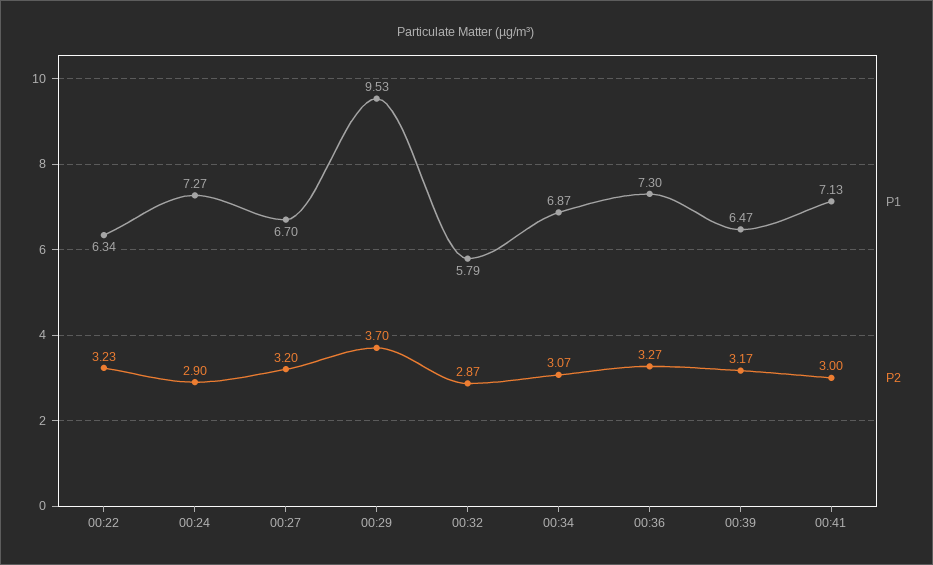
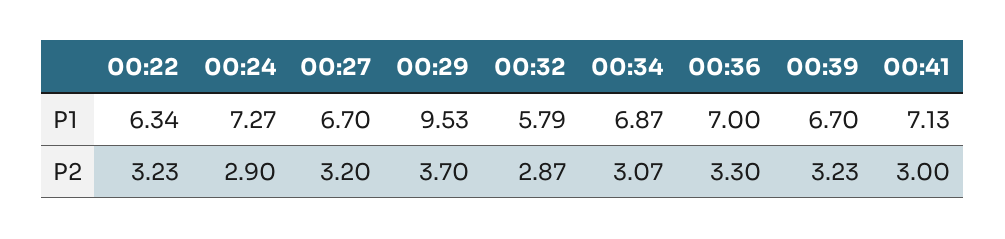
P1, 00:36: 7.3 -> 7
P2, 00:36: 3.27 -> 3.3
P1, 00:39: 6.47 -> 6.7
P2, 00:39: 3.17 -> 3.23

